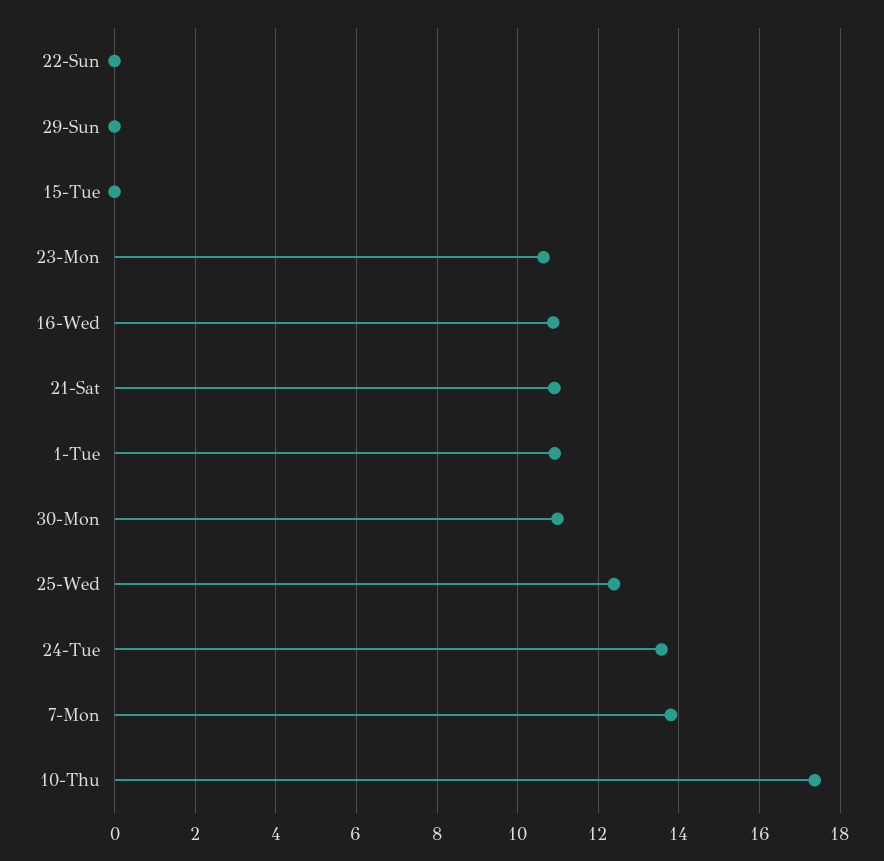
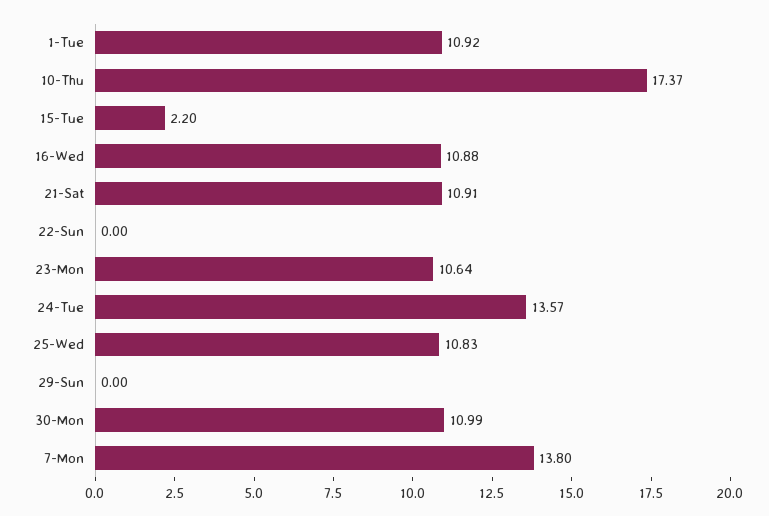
15-Tue: 0 -> 2.2
25-Wed: 12.4 -> 10.83

